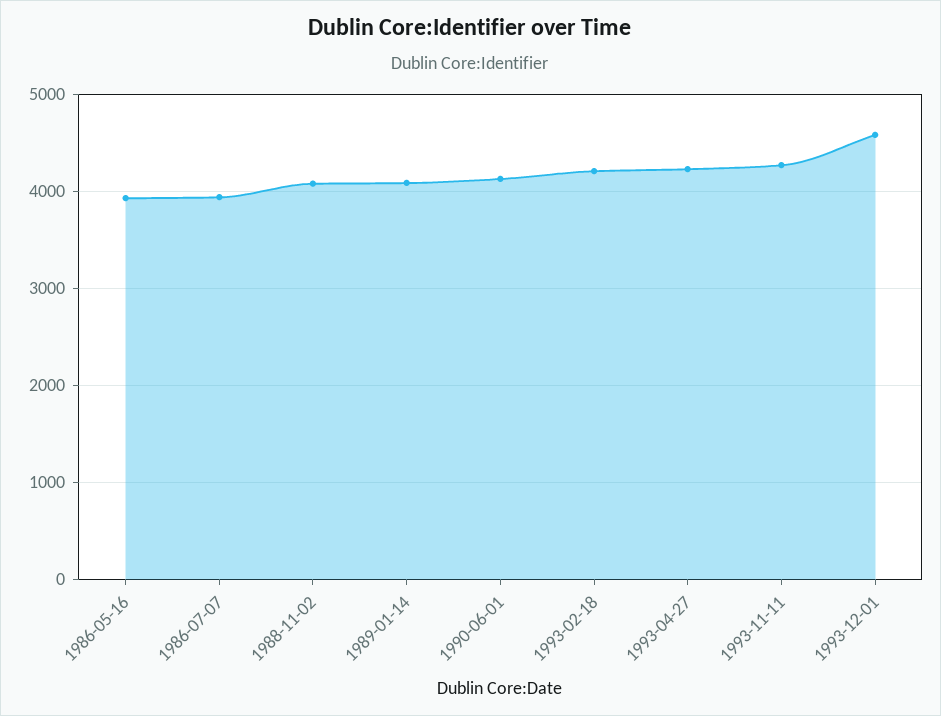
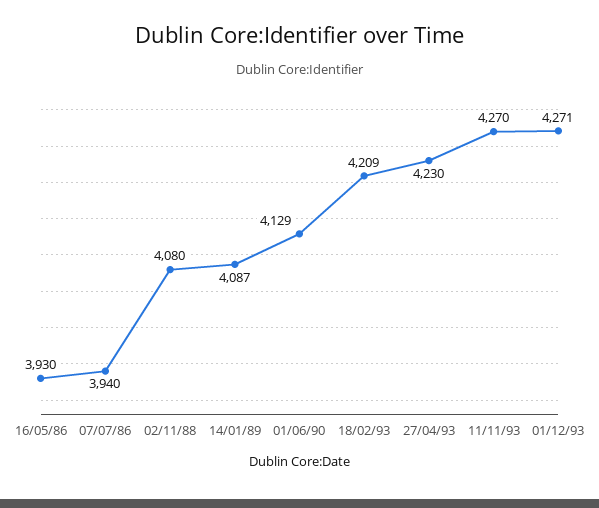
1993-12-01: 4600 -> 4271

